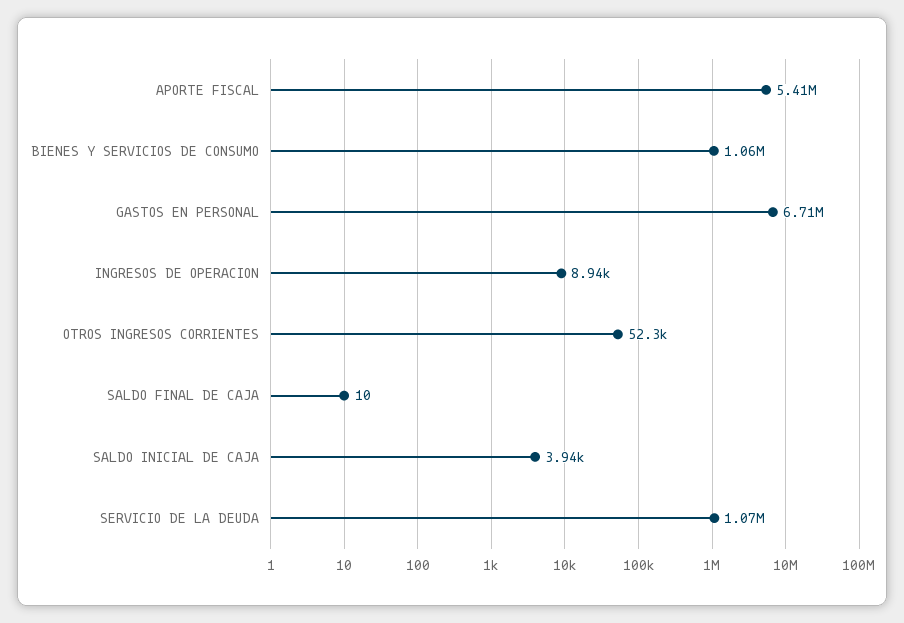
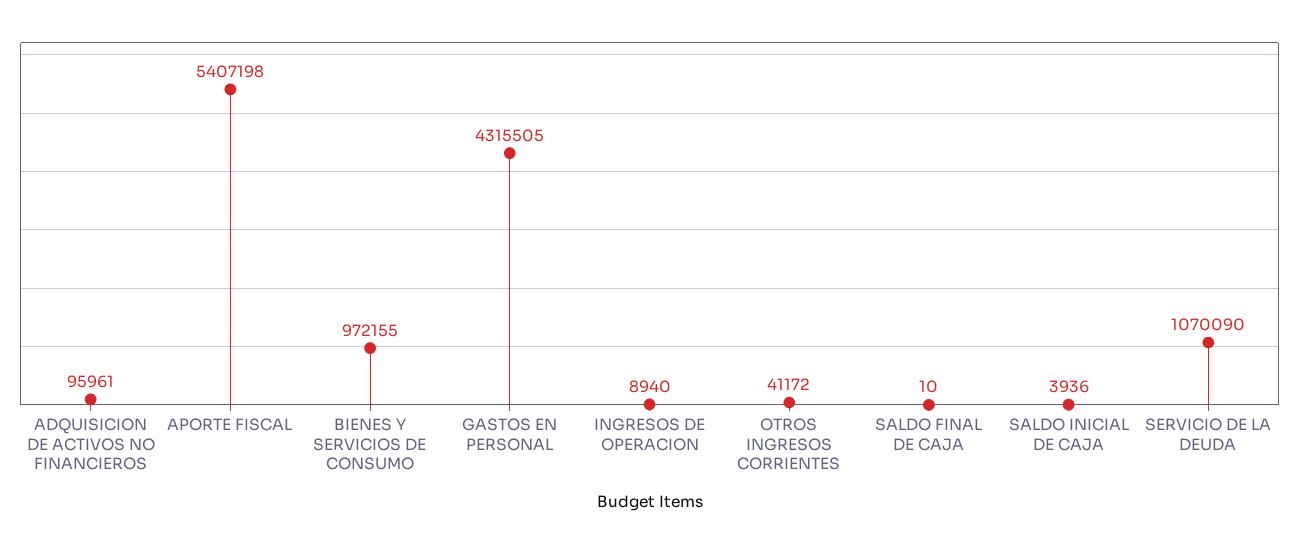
BIENES Y SERVICIOS DE CONSUMO: 1060000 -> 972155
GASTOS EN PERSONAL: 6710000 -> 4315505
OTROS INGRESOS CORRIENTES: 52300 -> 41172
ADQUISICION DE ACTIVOS NO FINANCIEROS: none -> 95961

